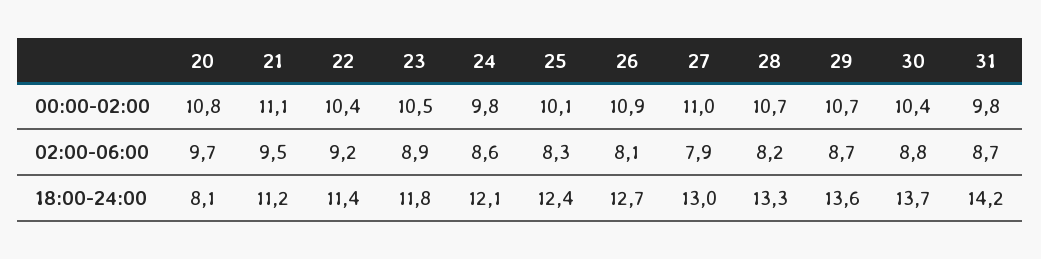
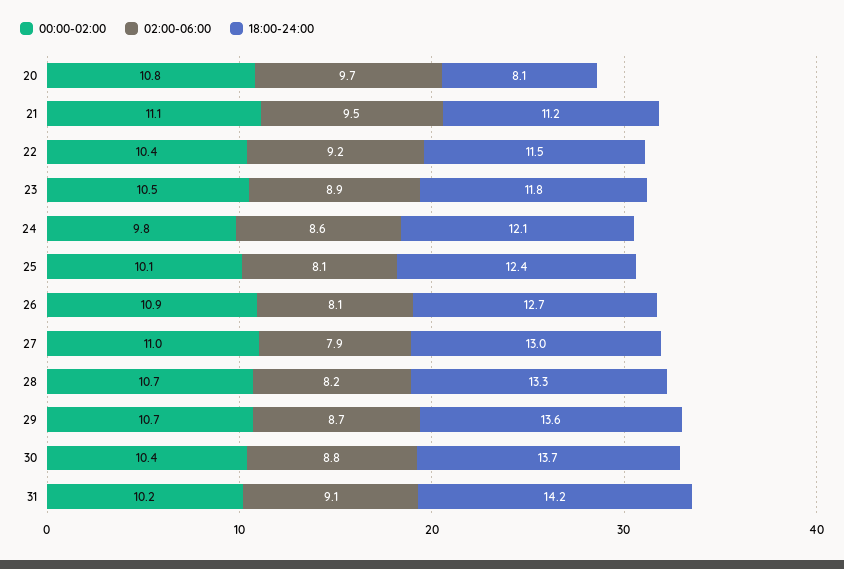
00:00-02:00, 31: 9.8 -> 10.2
02:00-06:00, 25: 8.3 -> 8.1
02:00-06:00, 31: 8.7 -> 9.1
18:00-24:00, 22: 11.4 -> 11.5

